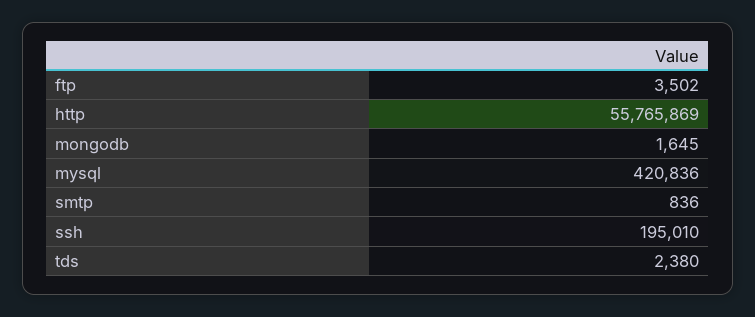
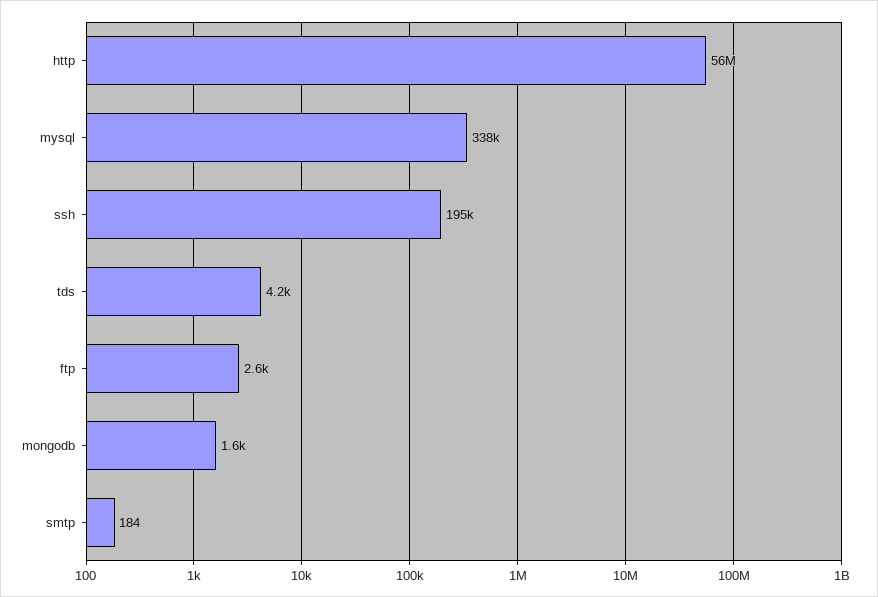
ftp: 3502 -> 2600
mysql: 420836 -> 338000
smtp: 836 -> 184
tds: 2380 -> 4200

